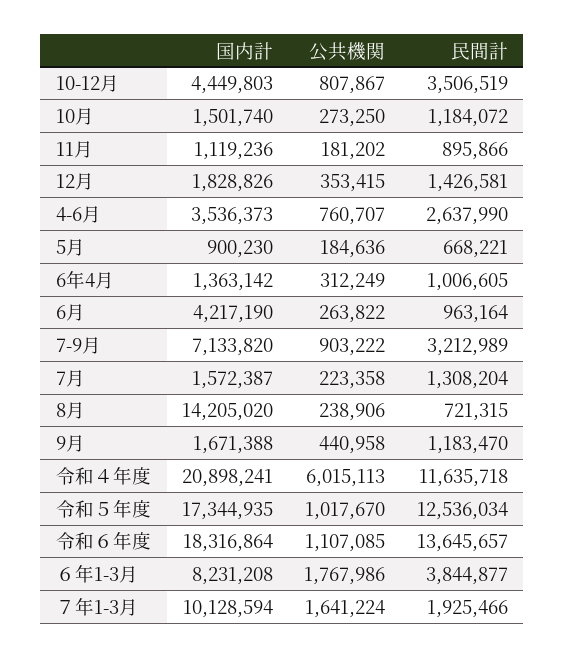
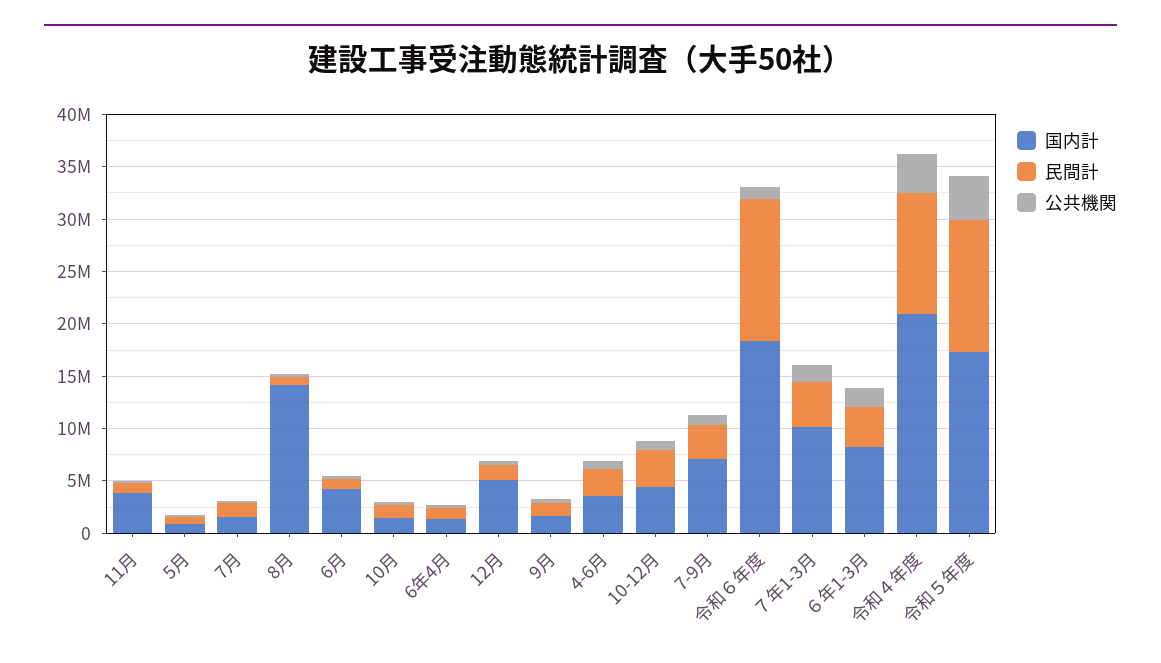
国内計, 11月: 1119236 -> 4000000
国内計, 12月: 1828826 -> 5000000
公共機関, 令和４年度: 6015113 -> 4000000
公共機関, 令和５年度: 1017670 -> 4000000
民間計, ７年1-3月: 1925466 -> 4000000

